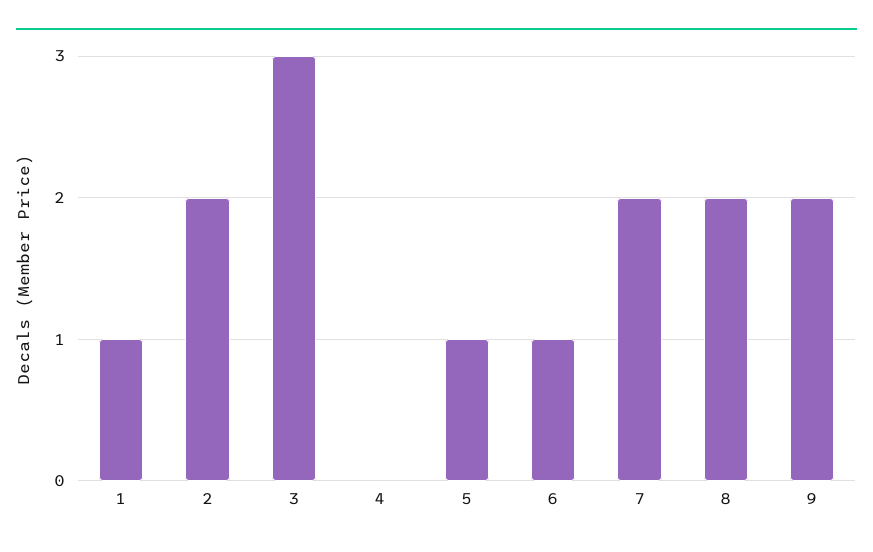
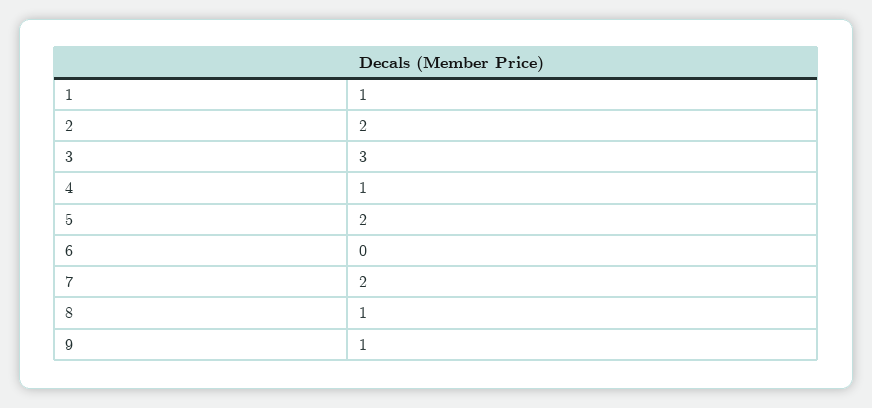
4: 0 -> 1
5: 1 -> 2
6: 1 -> 0
8: 2 -> 1
9: 2 -> 1

